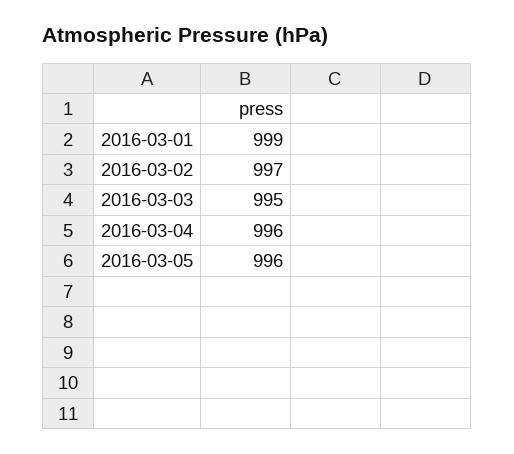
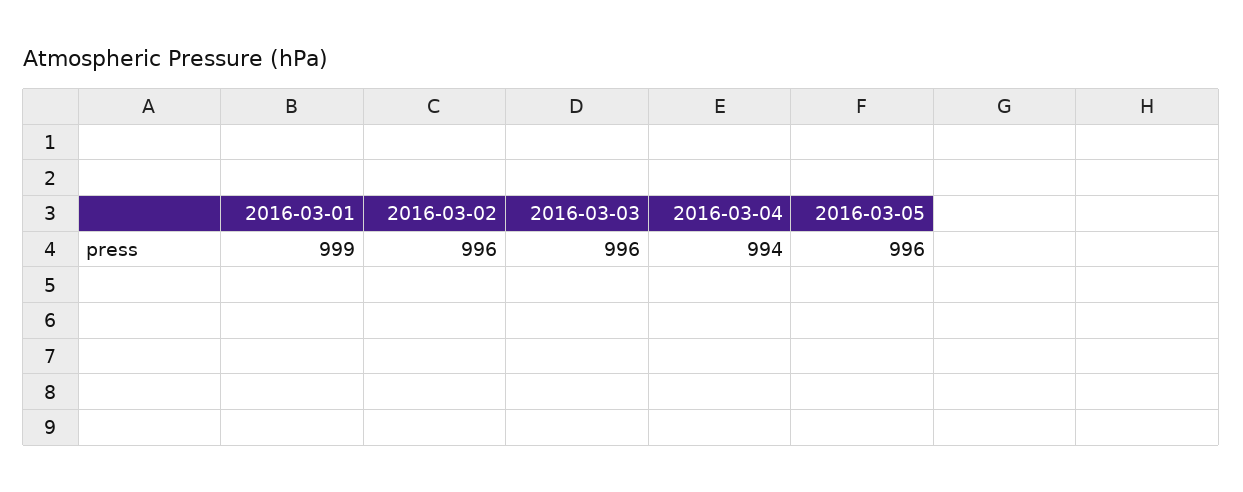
2016-03-02: 997 -> 996
2016-03-03: 995 -> 996
2016-03-04: 996 -> 994

